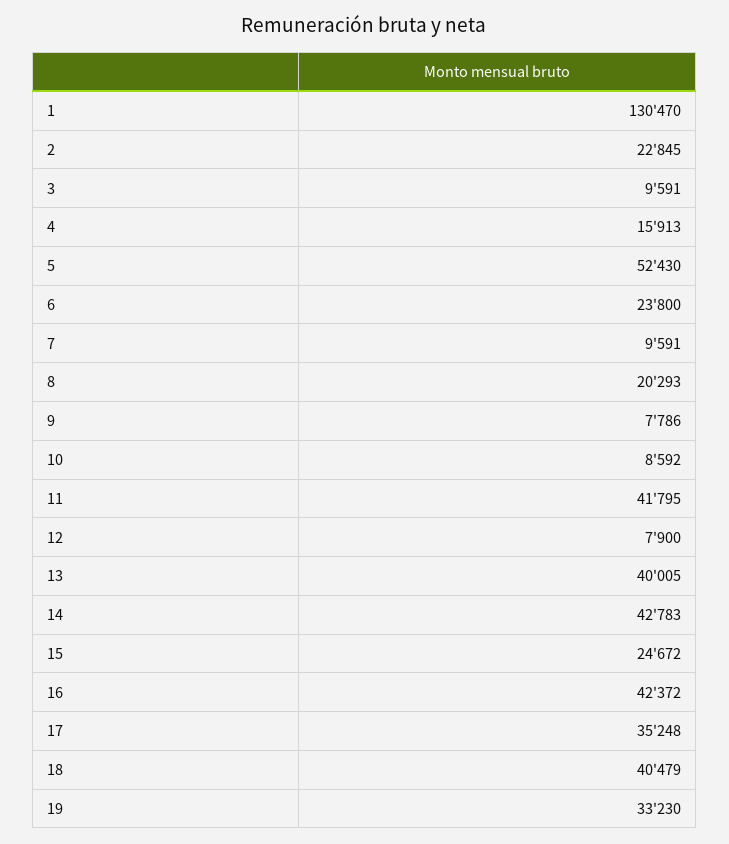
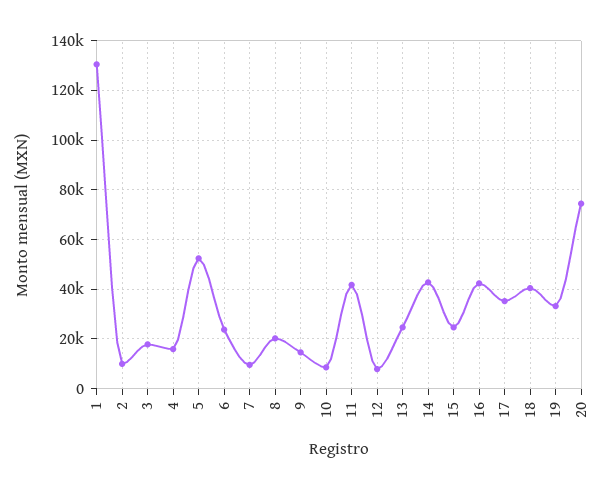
2: 22845 -> 10000
3: 9591 -> 17500
9: 7786 -> 15000
13: 40005 -> 25000
20: none -> 75000

